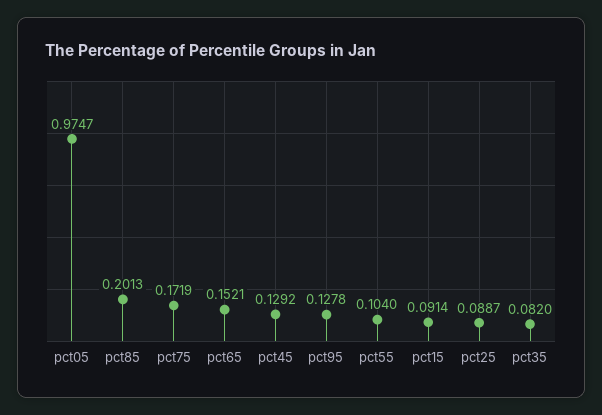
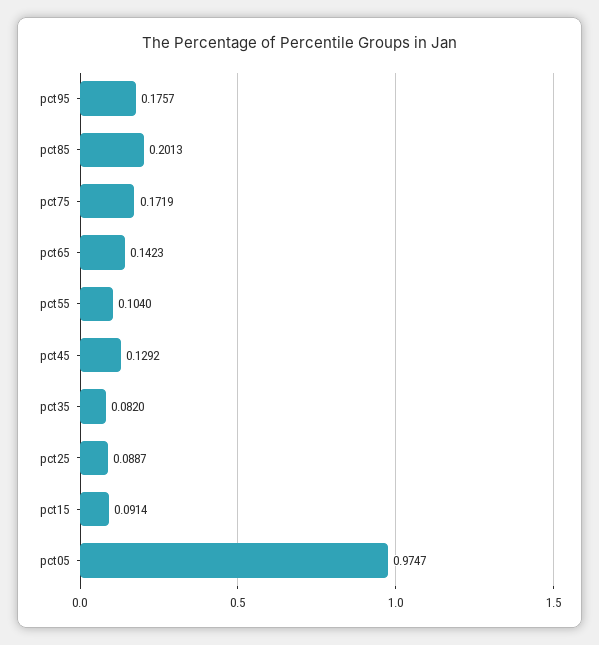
pct65: 0.1521 -> 0.1423
pct95: 0.1278 -> 0.1757

